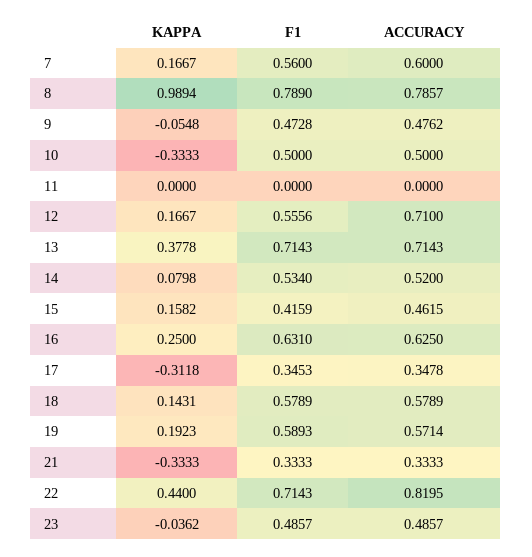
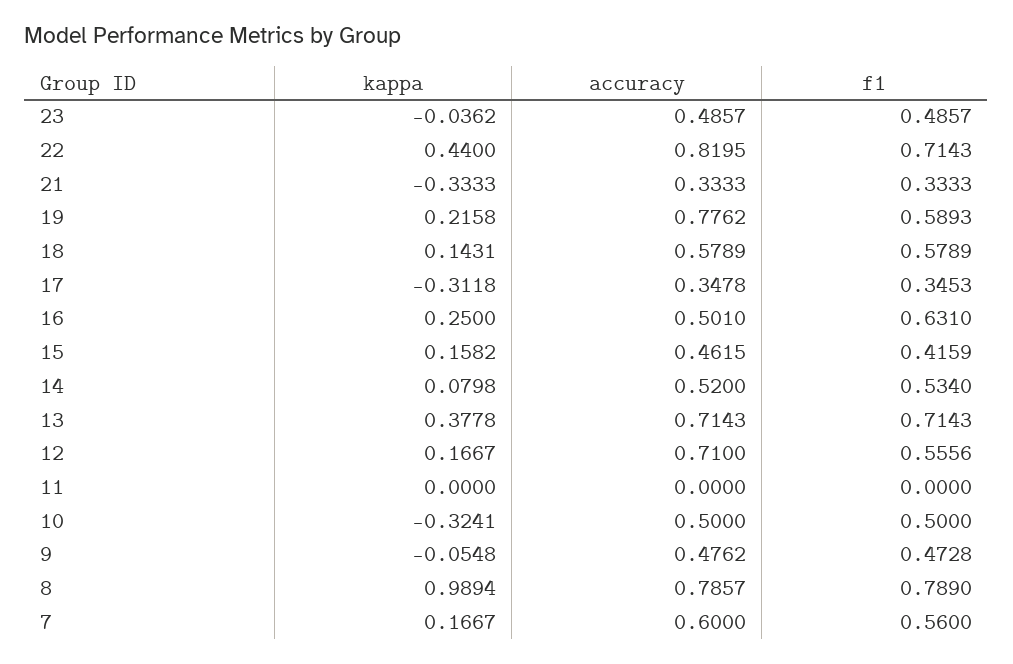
KAPPA, 10: -0.3333 -> -0.3241
ACCURACY, 16: 0.625 -> 0.501
KAPPA, 19: 0.1923 -> 0.2158
ACCURACY, 19: 0.5714 -> 0.7762

